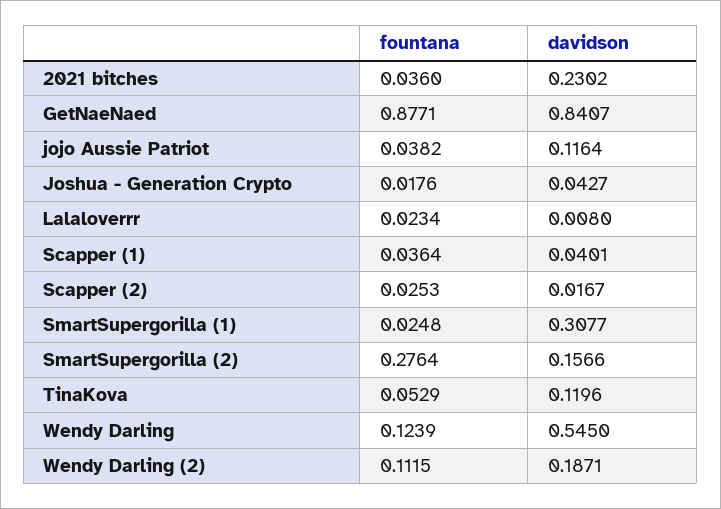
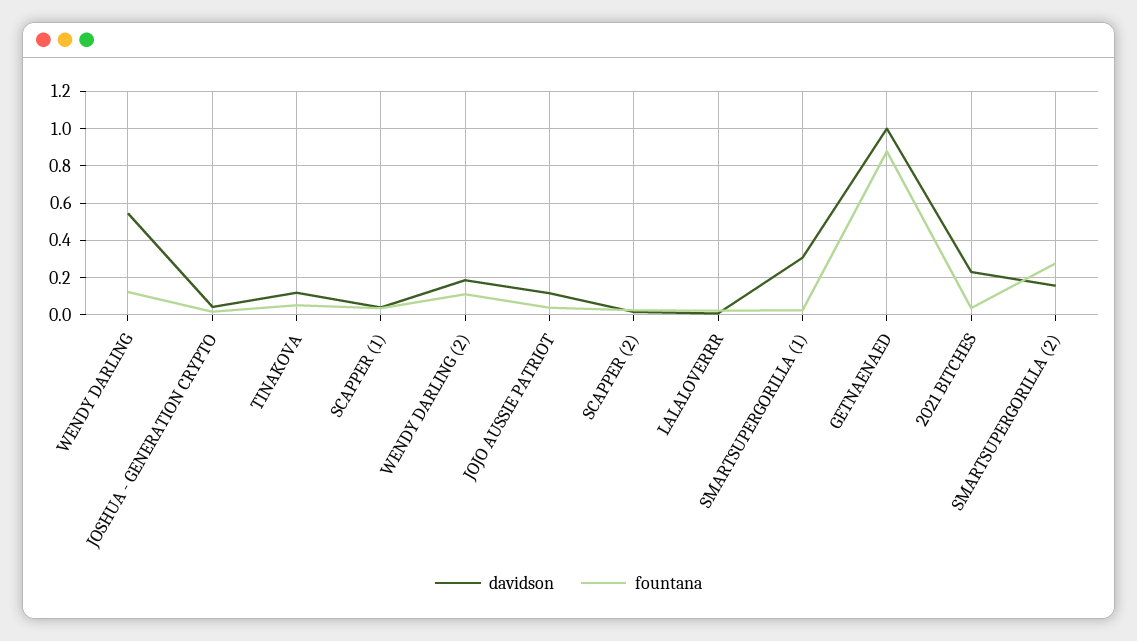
davidson, GetNaeNaed: 0.8407 -> 1

